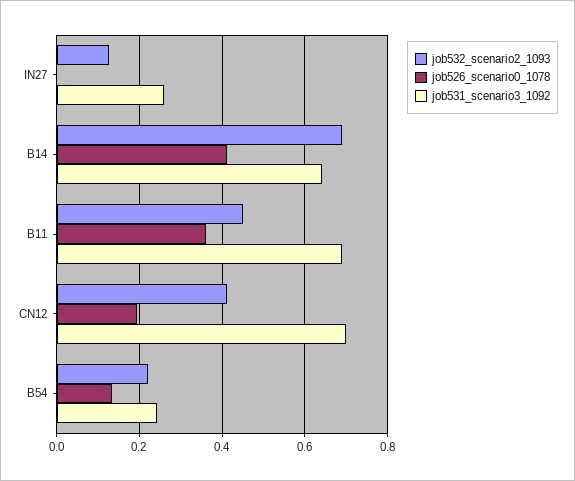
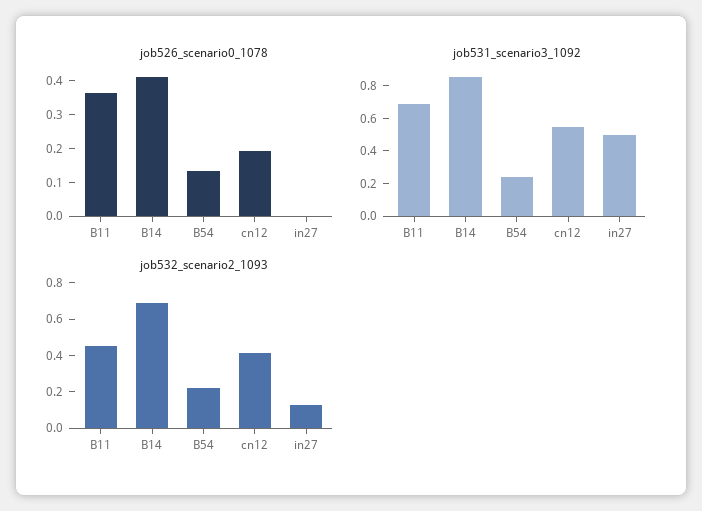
job531_scenario3_1092, IN27: 0.26 -> 0.5
job531_scenario3_1092, B14: 0.64 -> 0.85
job531_scenario3_1092, CN12: 0.7 -> 0.55

